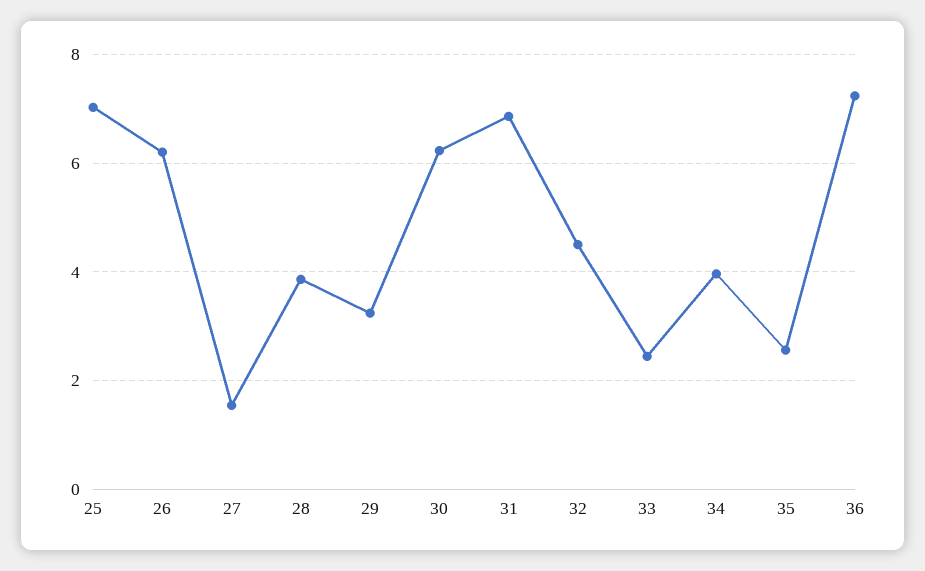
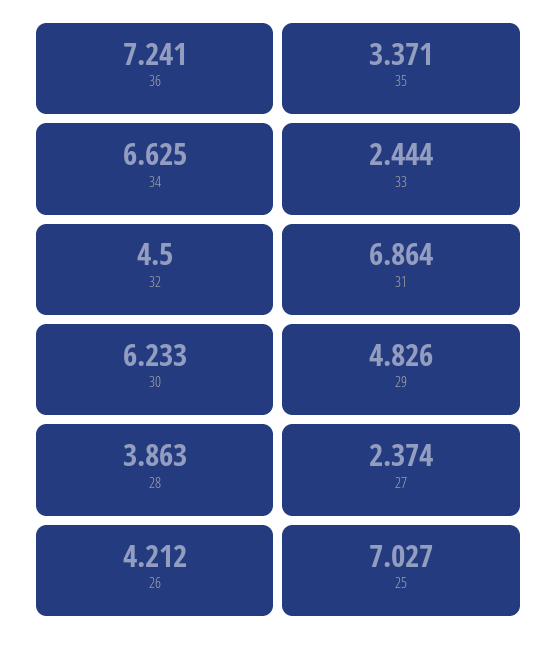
26: 6.2 -> 4.212
27: 1.6 -> 2.374
29: 3.2 -> 4.826
34: 4 -> 6.625
35: 2.6 -> 3.371

